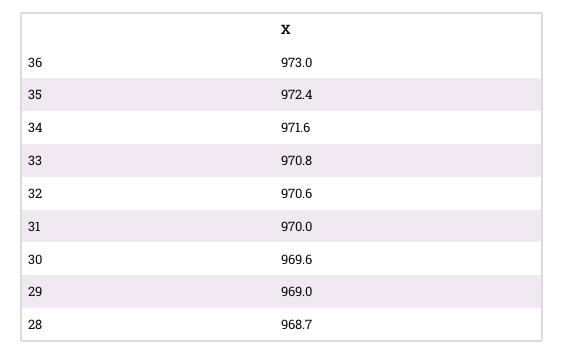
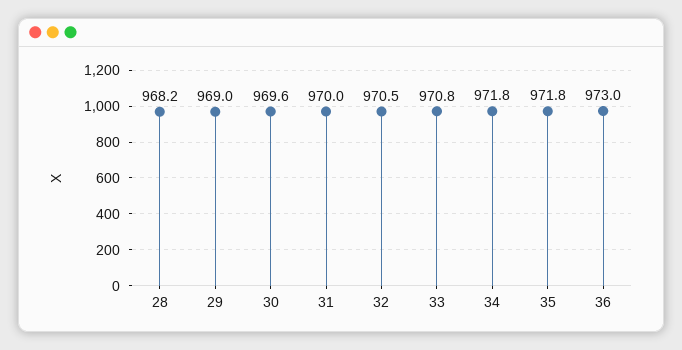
35: 972.4 -> 971.8
34: 971.6 -> 971.8
32: 970.6 -> 970.5
28: 968.7 -> 968.2

